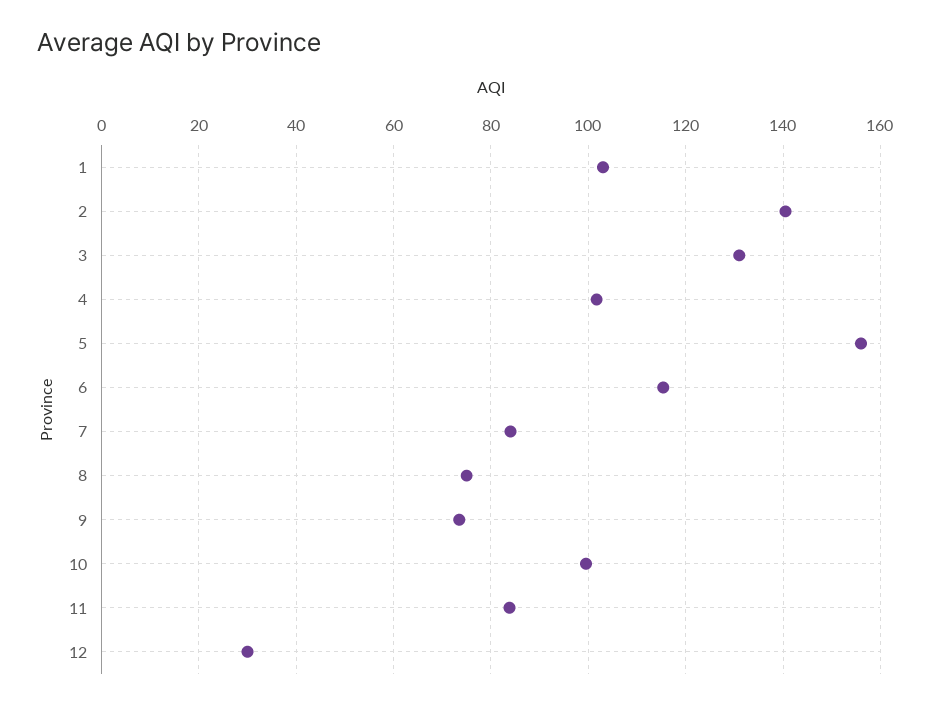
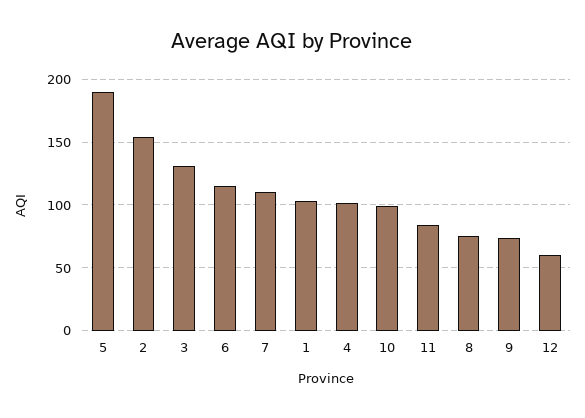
2: 140 -> 155
5: 156 -> 190
7: 84 -> 110
12: 30 -> 60

